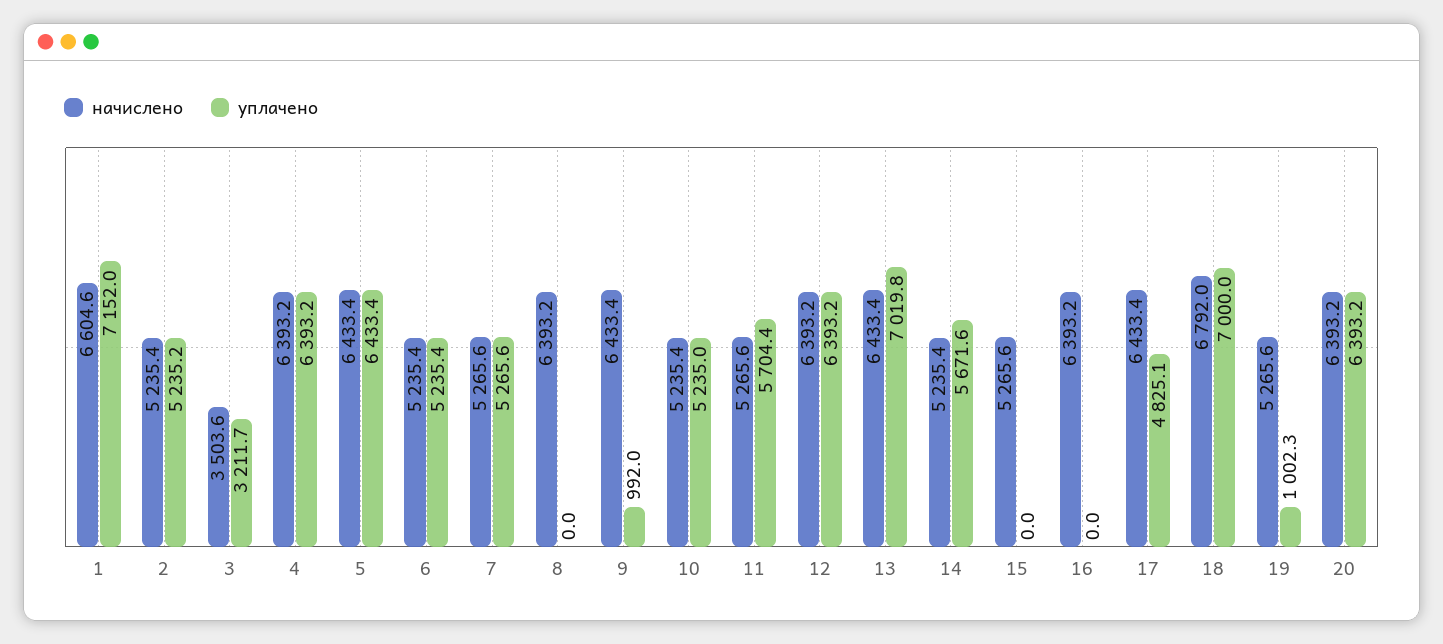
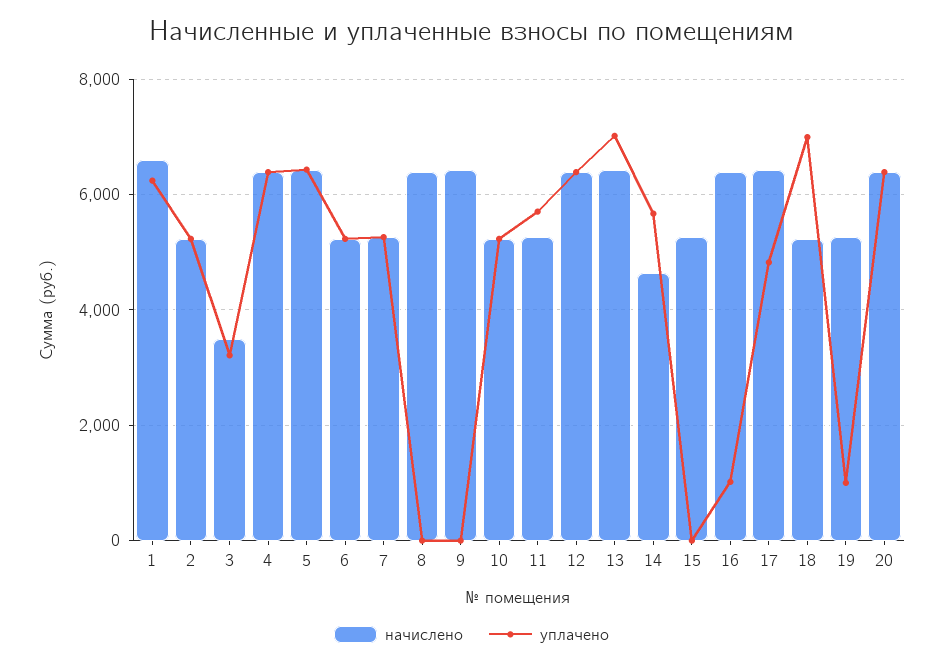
уплачено, 1: 7152 -> 6200
уплачено, 9: 992 -> 0
начислено, 14: 5235.4 -> 4600
уплачено, 16: 0 -> 1000
начислено, 18: 6792 -> 5200

